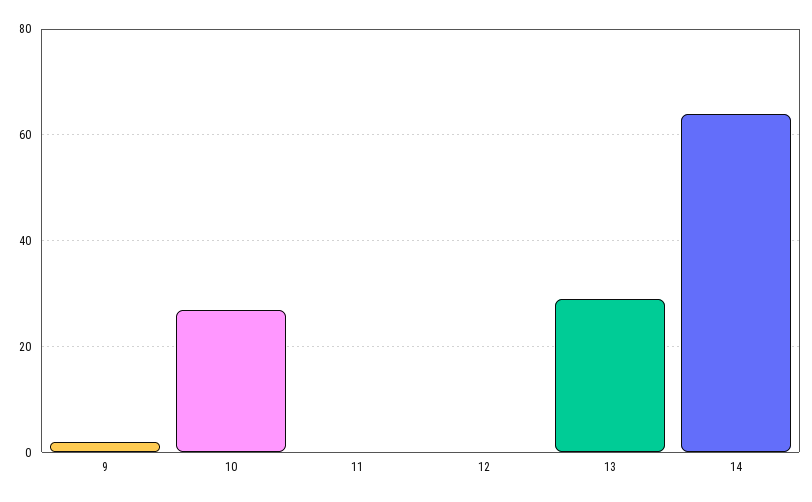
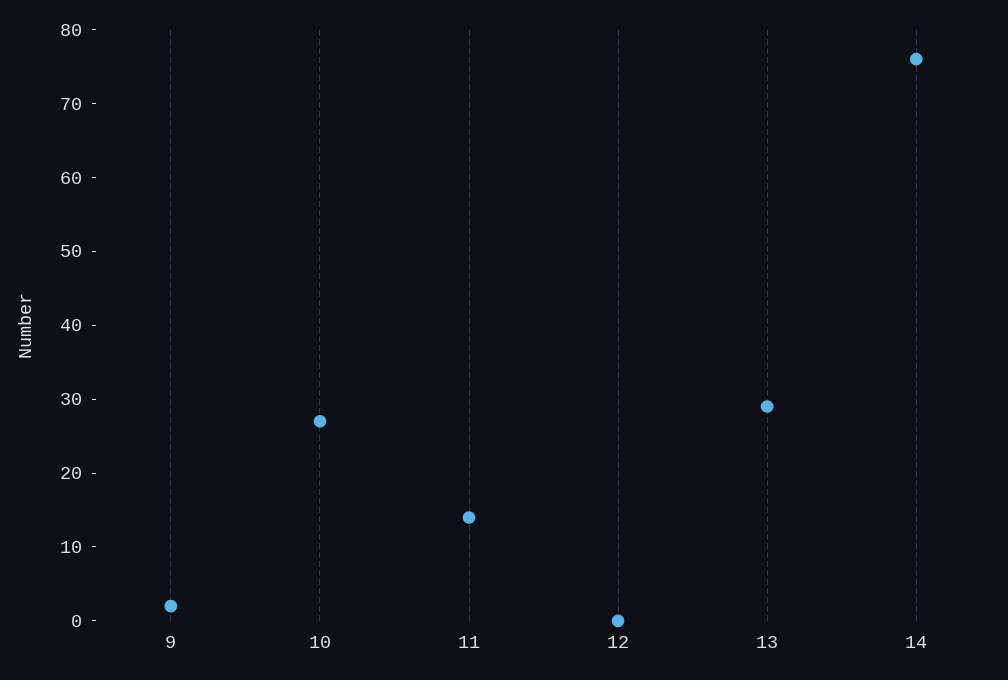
11: 0 -> 15
14: 65 -> 75

